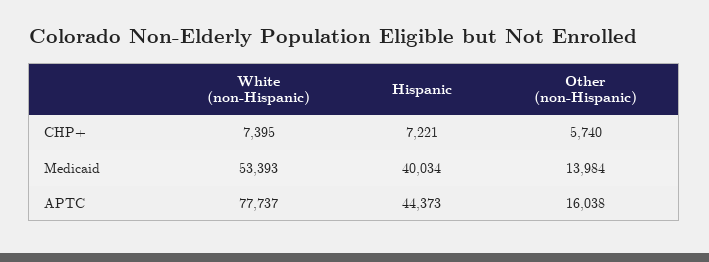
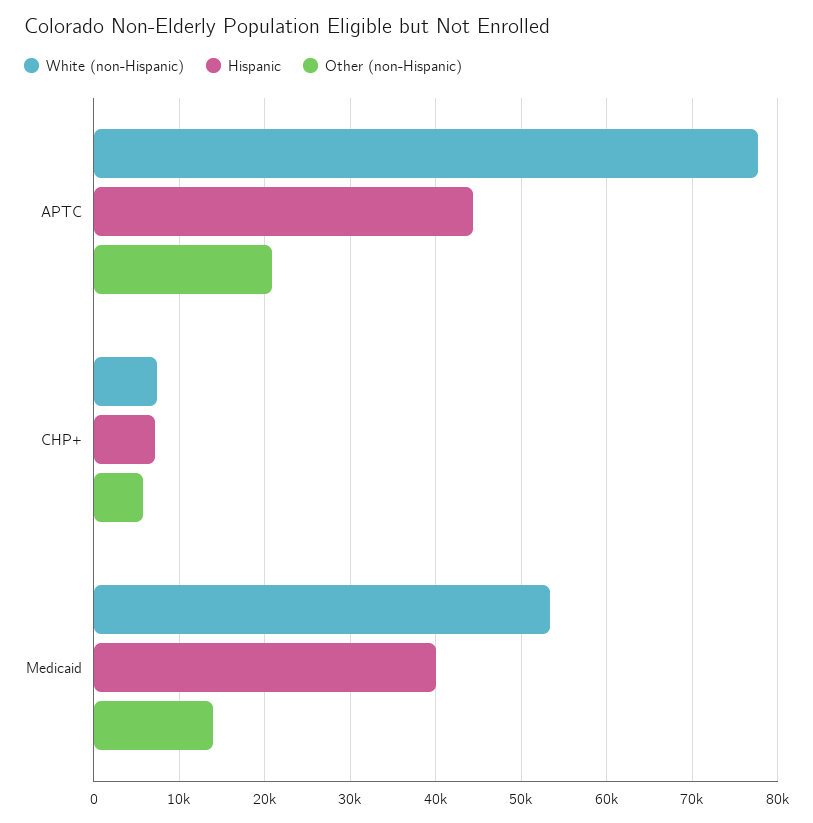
Other (non-Hispanic), APTC: 16038 -> 21000

